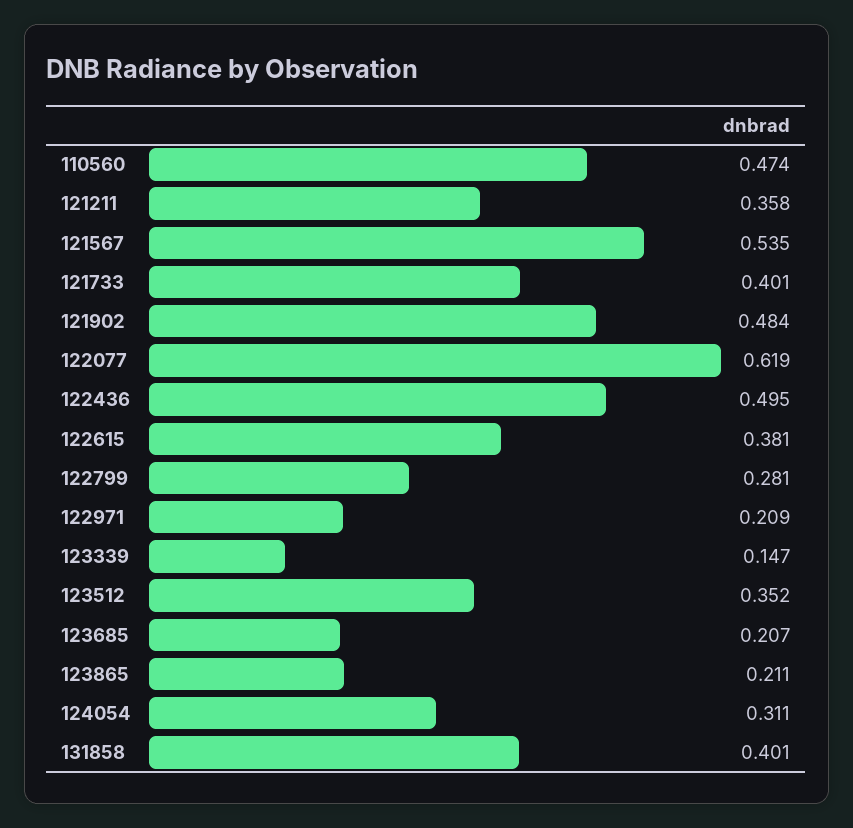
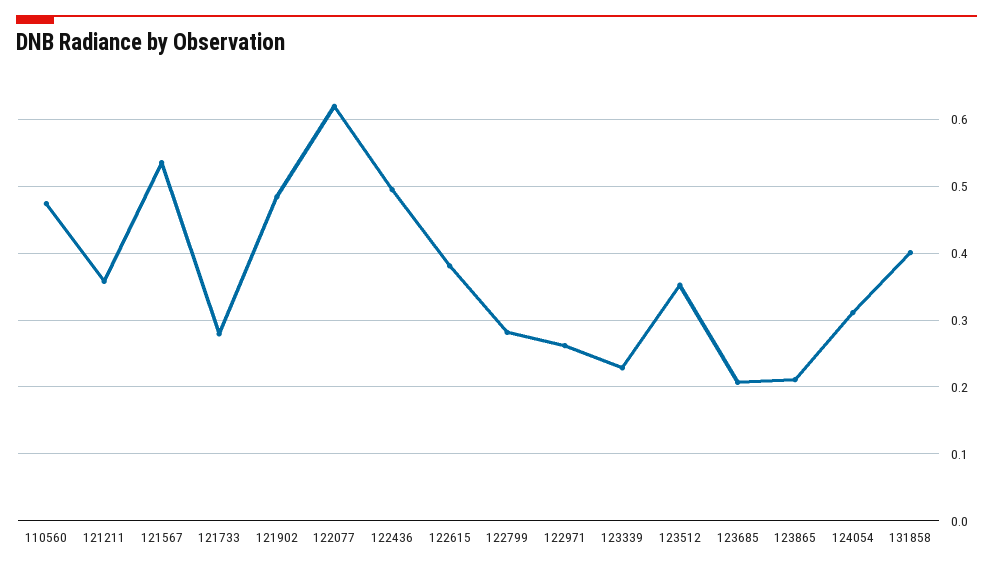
121733: 0.401 -> 0.28
122971: 0.209 -> 0.26
123339: 0.147 -> 0.23

